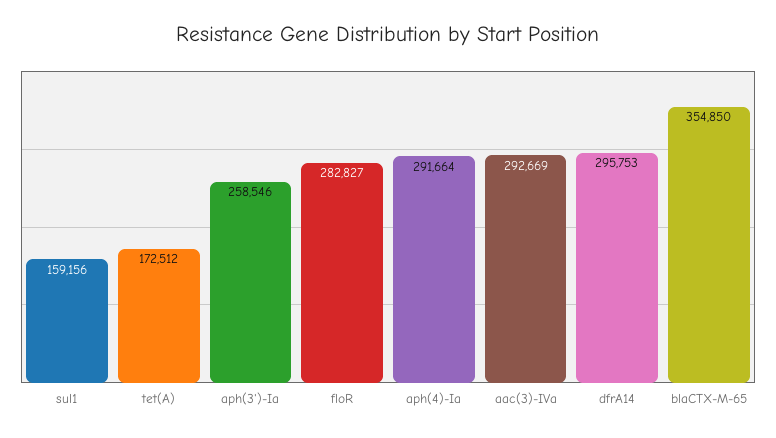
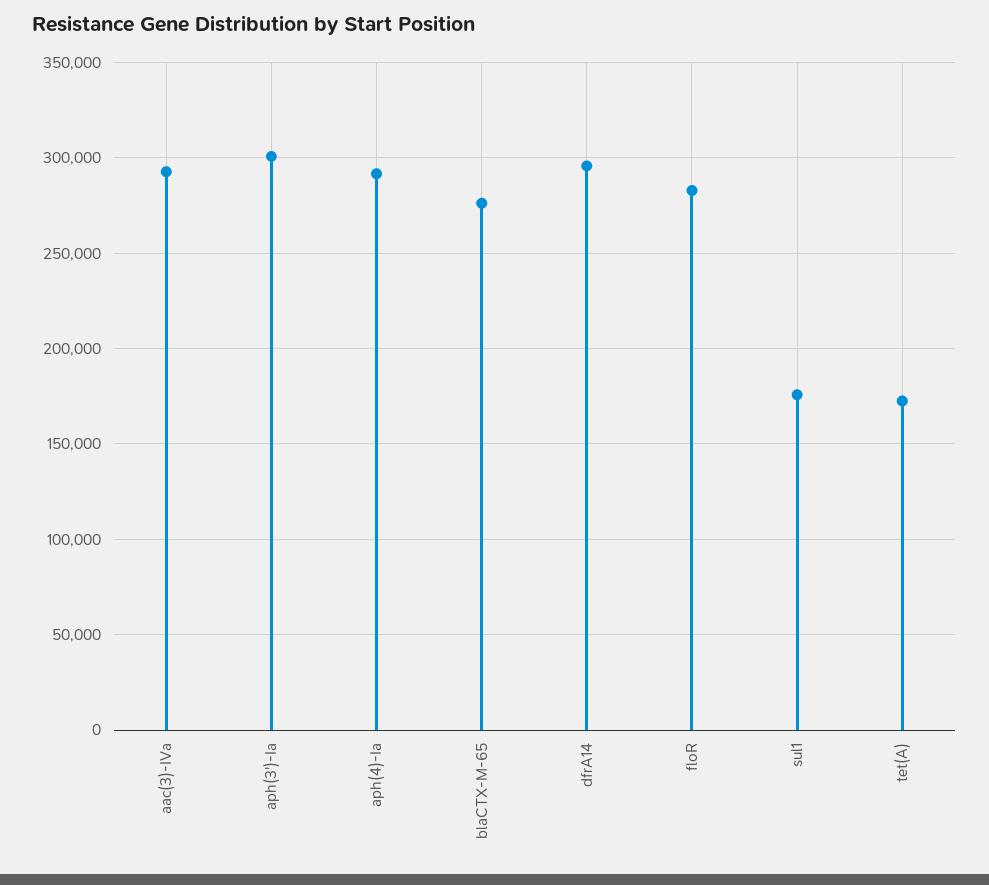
sul1: 159156 -> 175000
aph(3')-Ia: 258546 -> 300000
blaCTX-M-65: 354850 -> 275000

